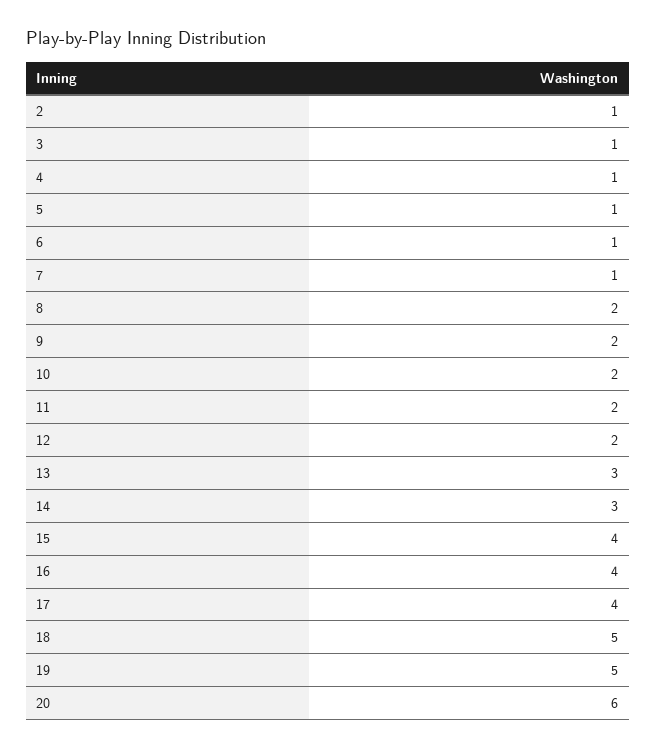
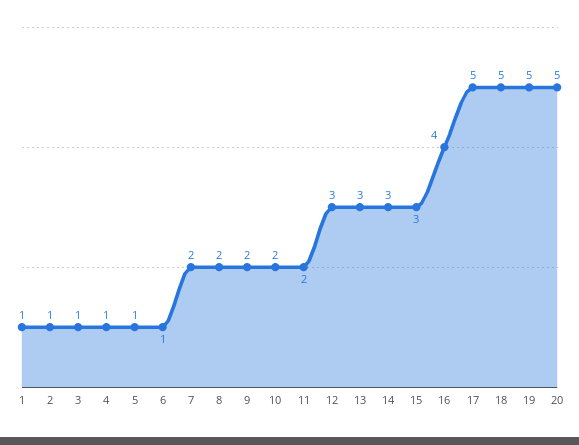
7: 1 -> 2
12: 2 -> 3
15: 4 -> 3
17: 4 -> 5
20: 6 -> 5
1: none -> 1

